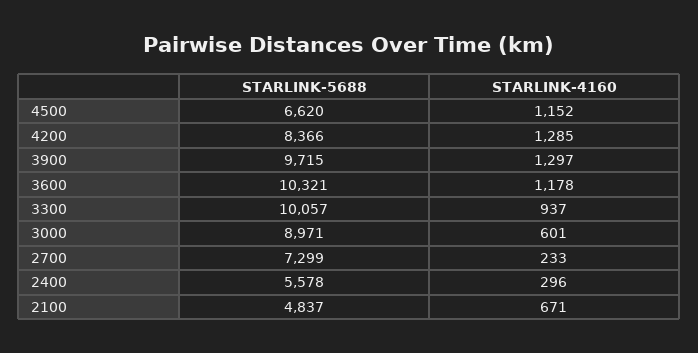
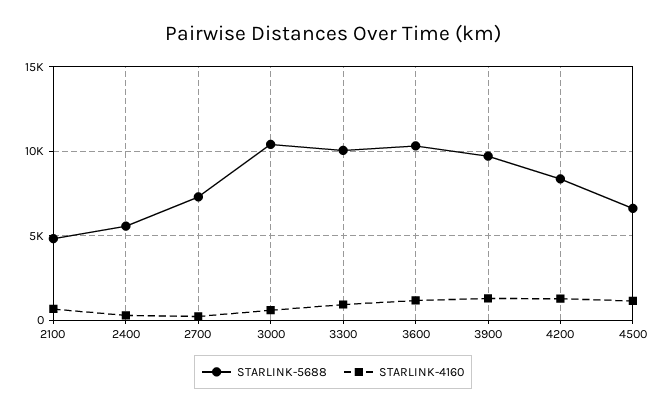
STARLINK-5688, 3000: 8971 -> 10500

